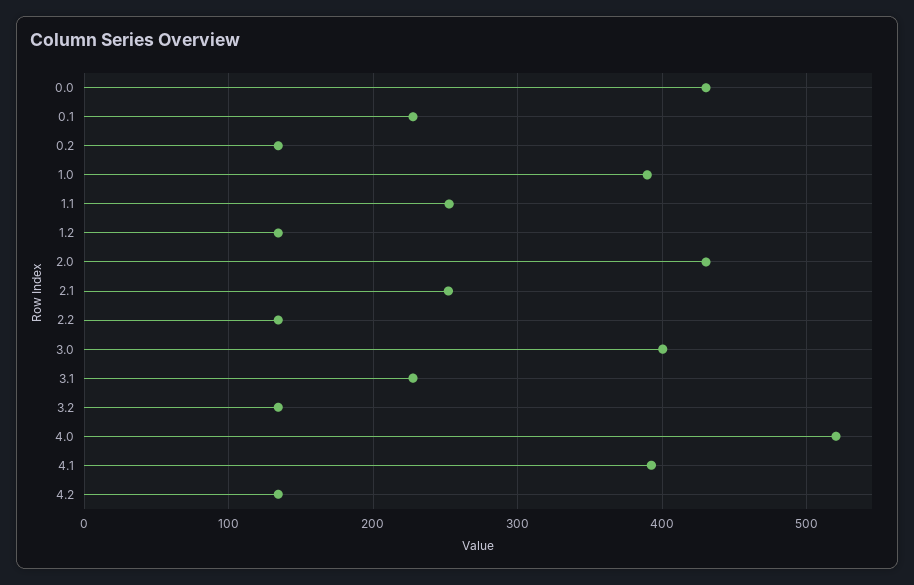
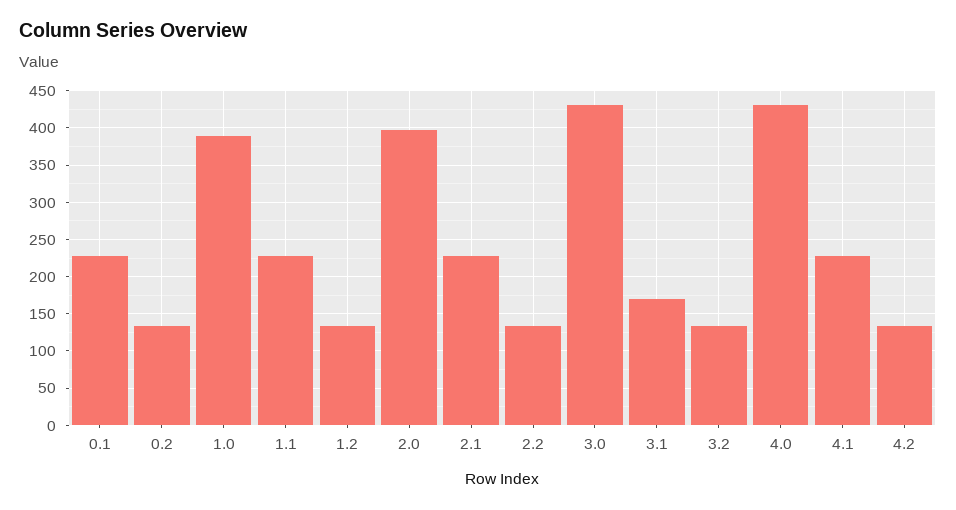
0.0: 430 -> none
1.1: 250 -> 230
2.0: 430 -> 400
2.1: 250 -> 230
3.0: 400 -> 430
3.1: 230 -> 170
4.0: 520 -> 430
4.1: 390 -> 230

